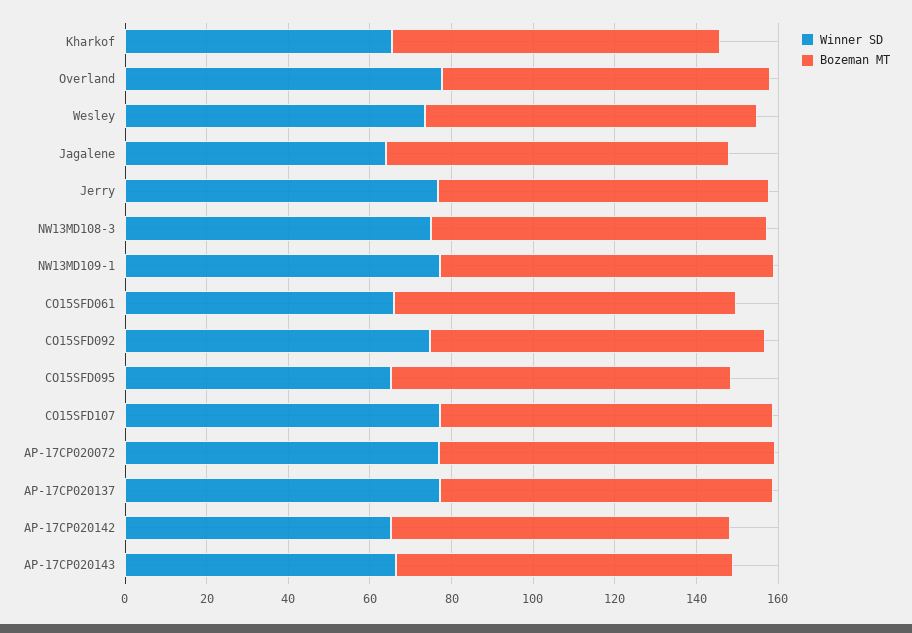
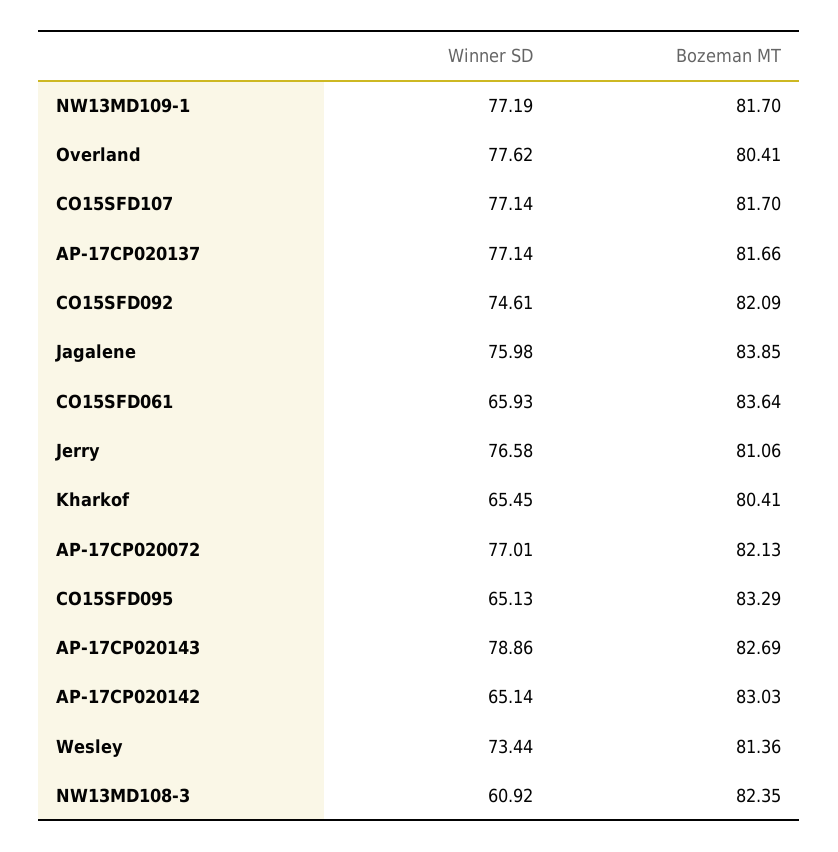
Winner SD, Jagalene: 65 -> 75.98
Winner SD, NW13MD108-3: 75 -> 60.92
Winner SD, AP-17CP020143: 65 -> 78.86

